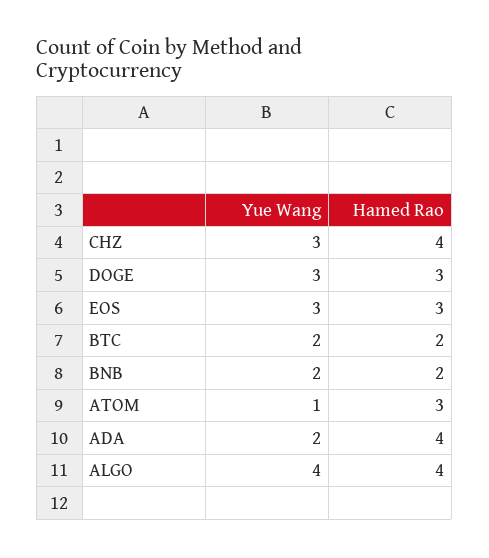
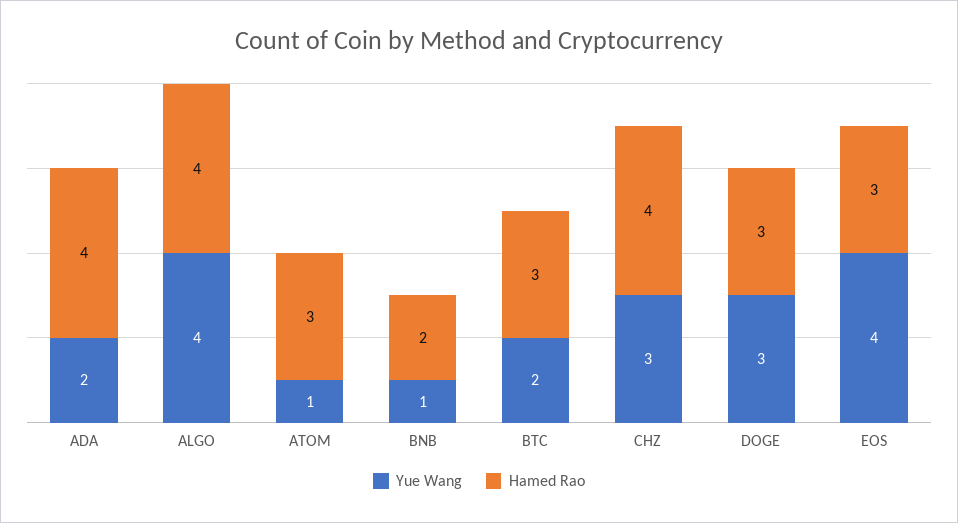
Yue Wang, EOS: 3 -> 4
Hamed Rao, BTC: 2 -> 3
Yue Wang, BNB: 2 -> 1

